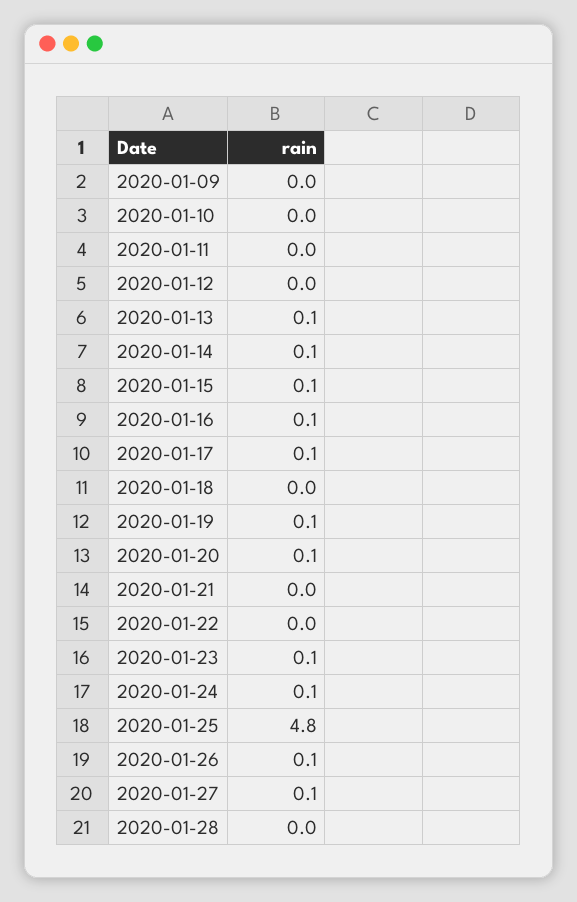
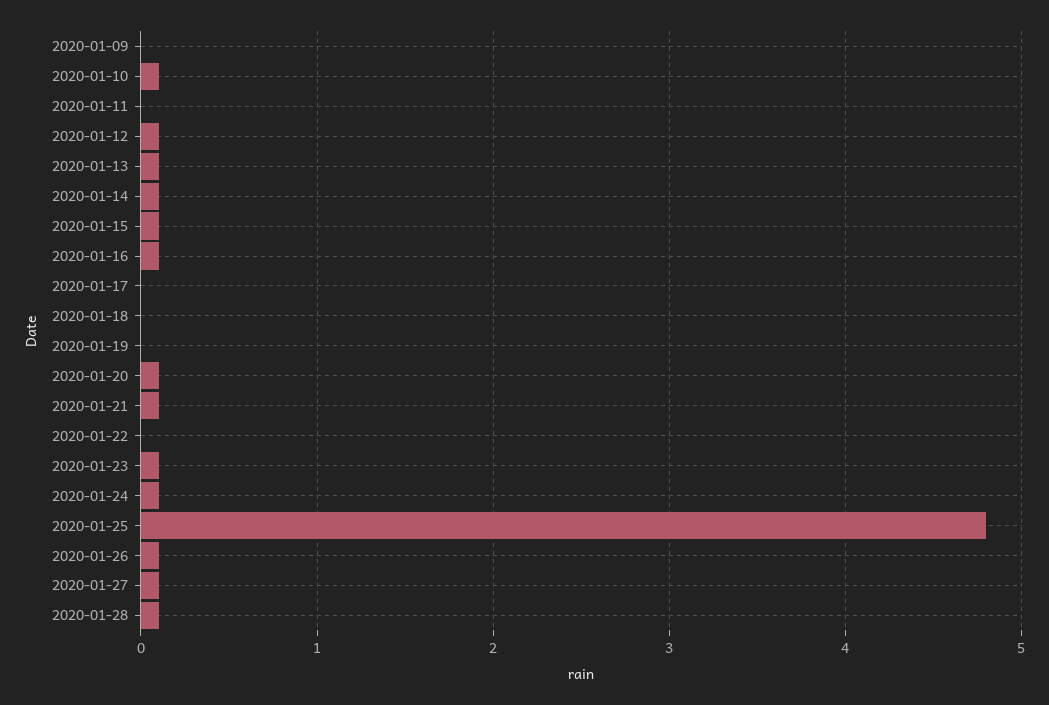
2020-01-10: 0 -> 0.1
2020-01-12: 0 -> 0.1
2020-01-17: 0.1 -> 0
2020-01-19: 0.1 -> 0
2020-01-21: 0 -> 0.1
2020-01-28: 0 -> 0.1

